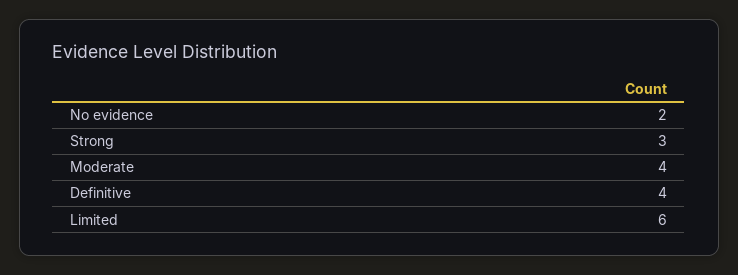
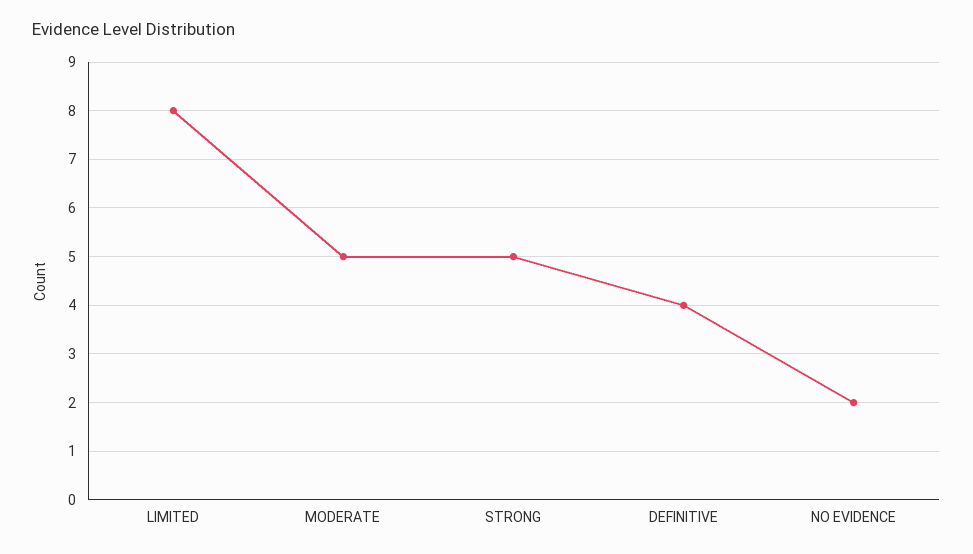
Strong: 3 -> 5
Moderate: 4 -> 5
Limited: 6 -> 8

